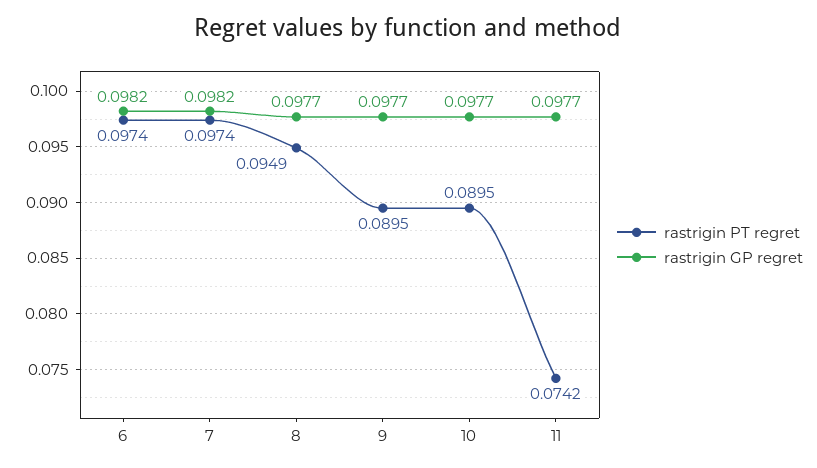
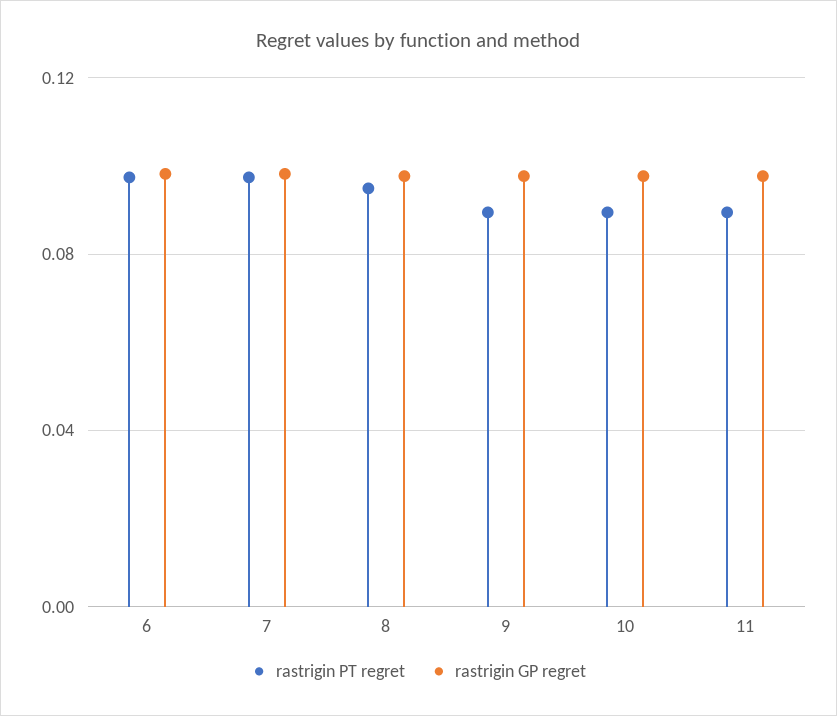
rastrigin PT regret, 11: 0.0742 -> 0.09

